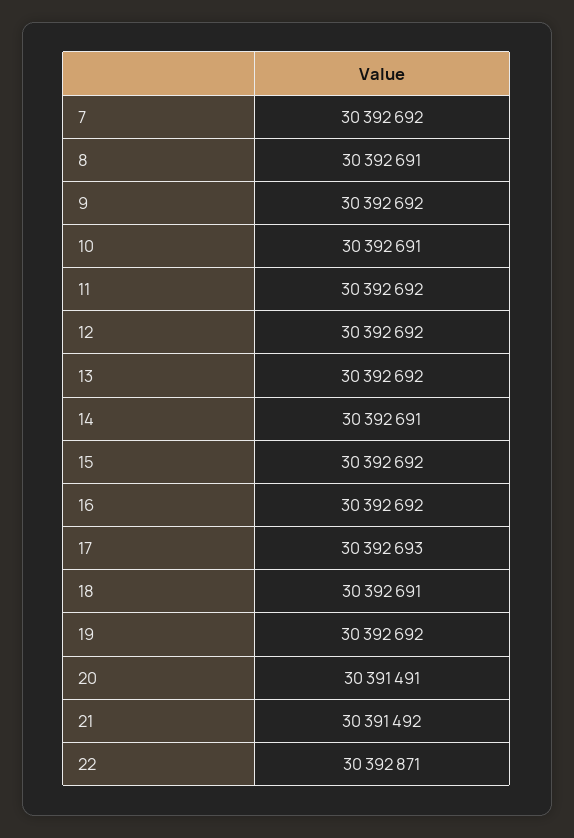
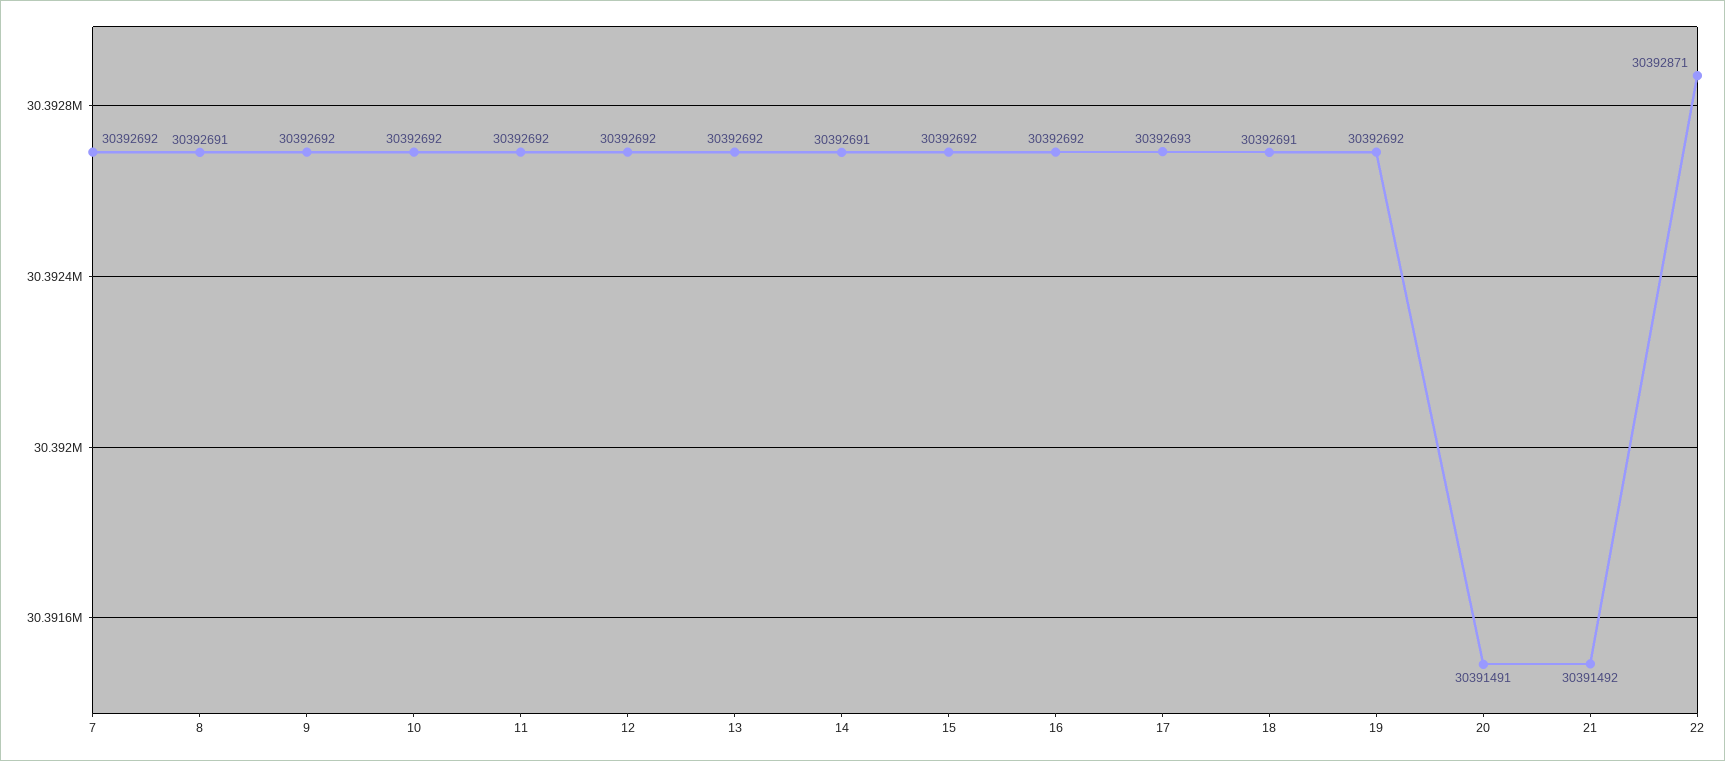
10: 30392691 -> 30392692

